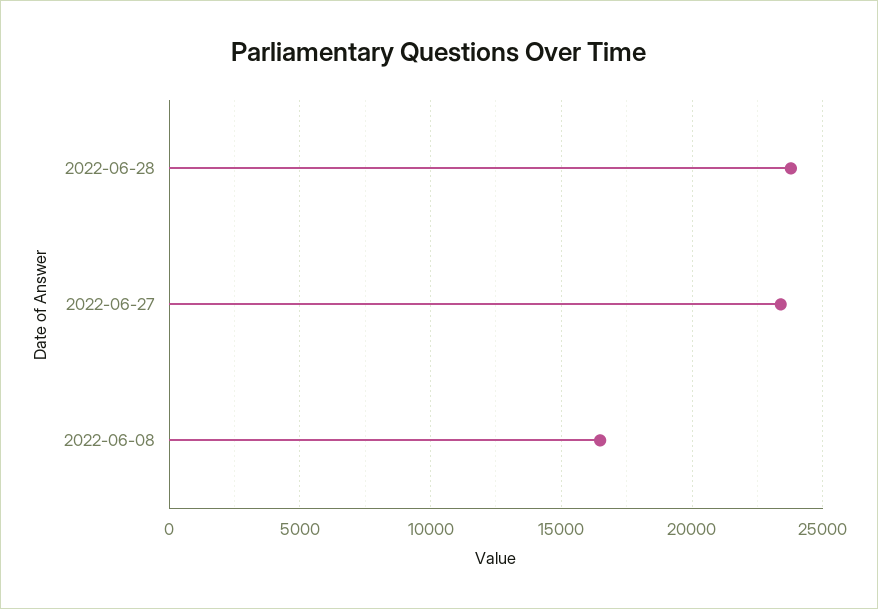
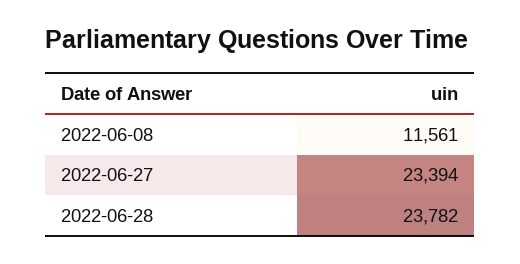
2022-06-08: 16500 -> 11561

